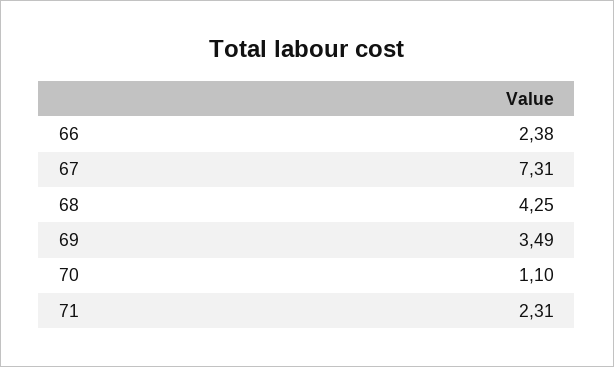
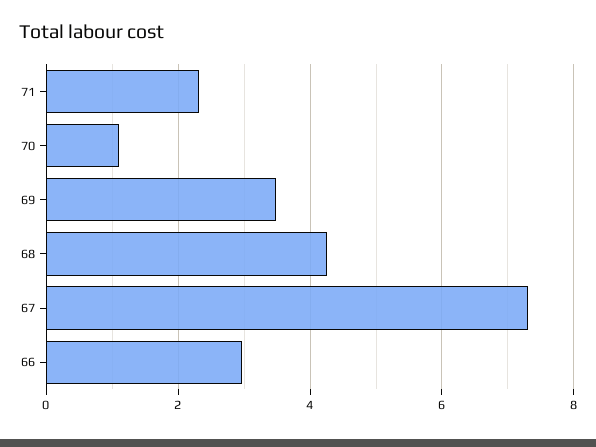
66: 2.38 -> 3

